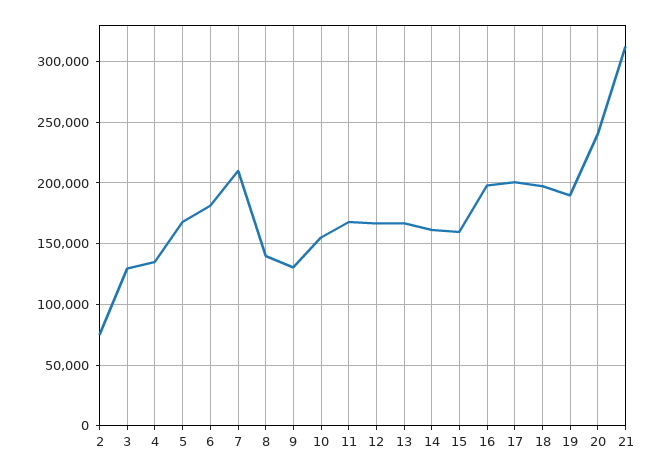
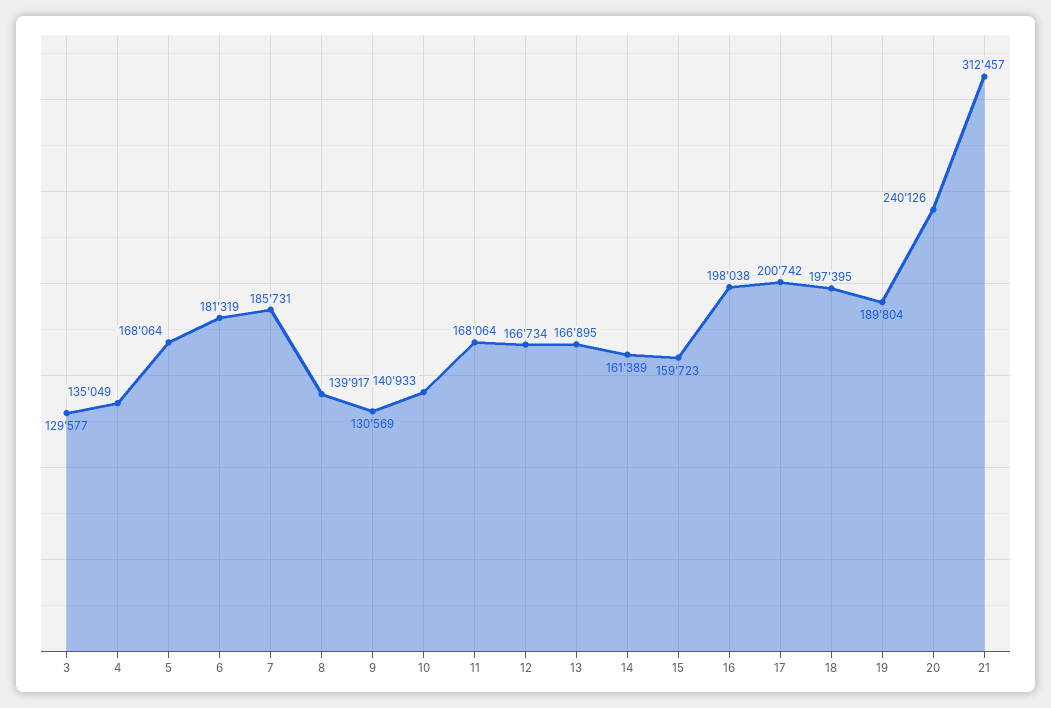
2: 75000 -> none
7: 210000 -> 185731
10: 155000 -> 140933

